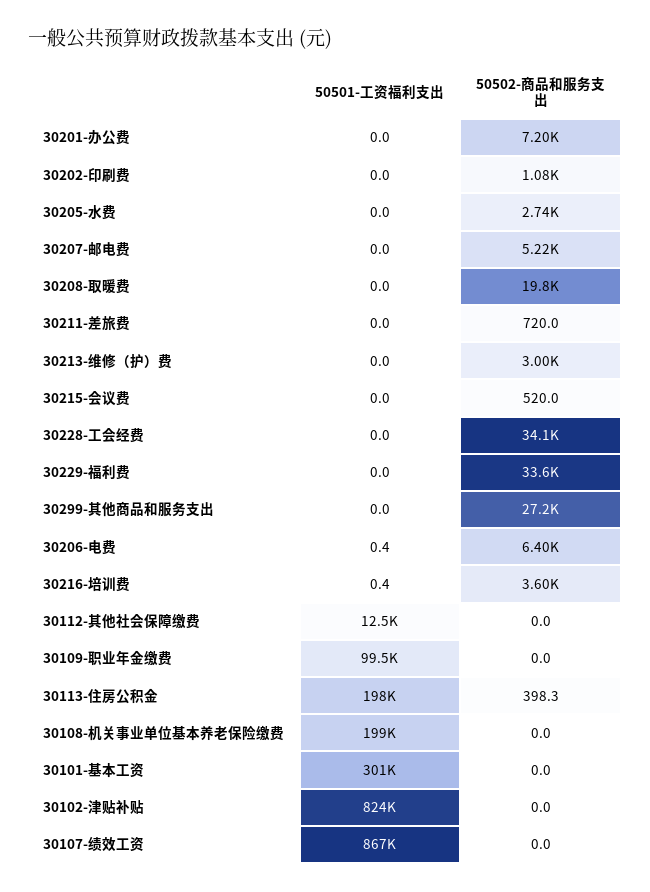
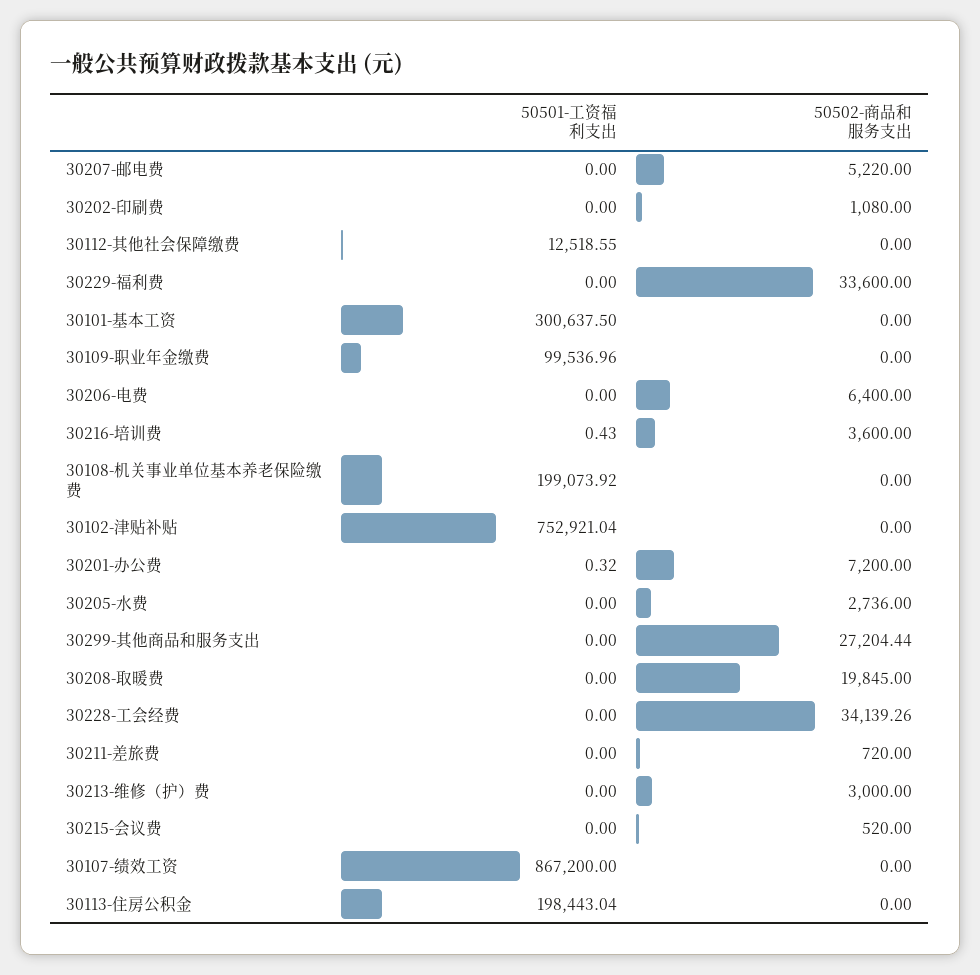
50501-工资福利支出, 30201-办公费: 0 -> 0.32
50501-工资福利支出, 30206-电费: 0.4 -> 0
50502-商品和服务支出, 30113-住房公积金: 398.3 -> 0
50501-工资福利支出, 30102-津贴补贴: 824000 -> 752921.04

